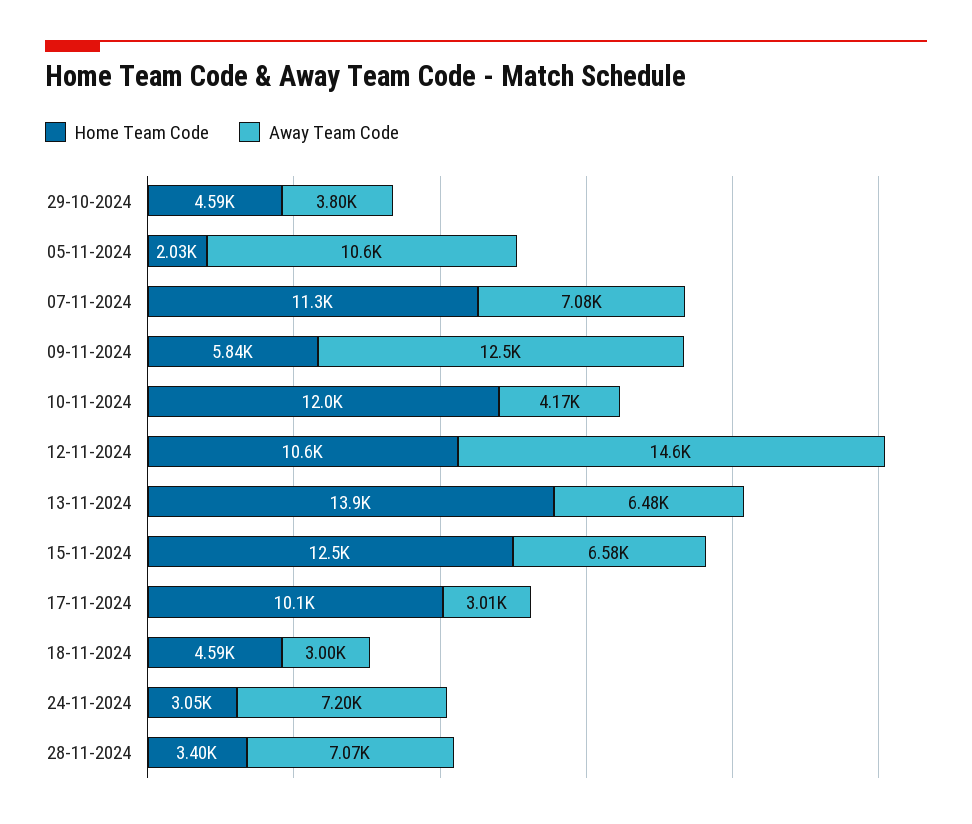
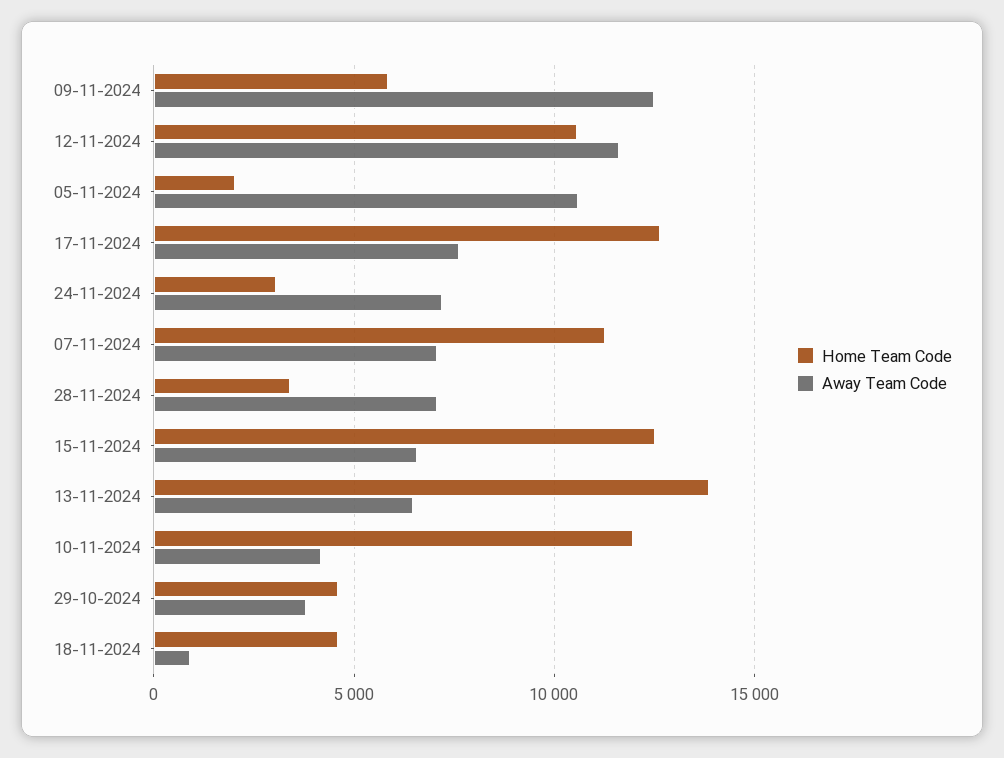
Away Team Code, 12-11-2024: 14600 -> 11500
Home Team Code, 17-11-2024: 10100 -> 12500
Away Team Code, 17-11-2024: 3010 -> 7500
Away Team Code, 18-11-2024: 3000 -> 1000

